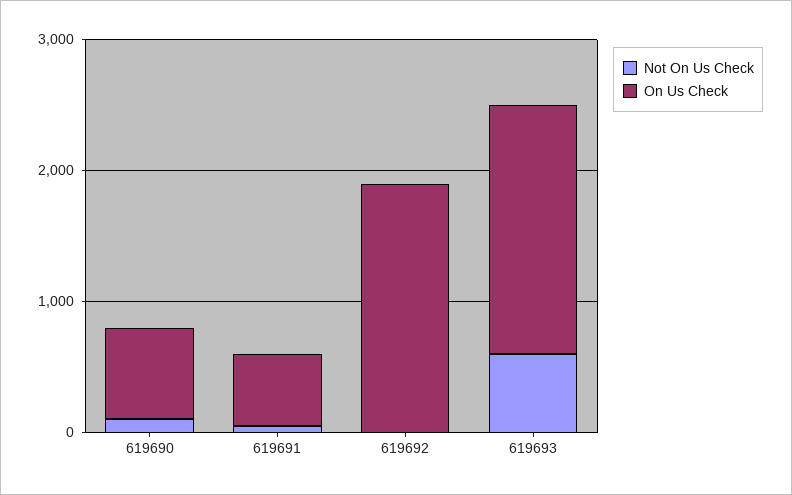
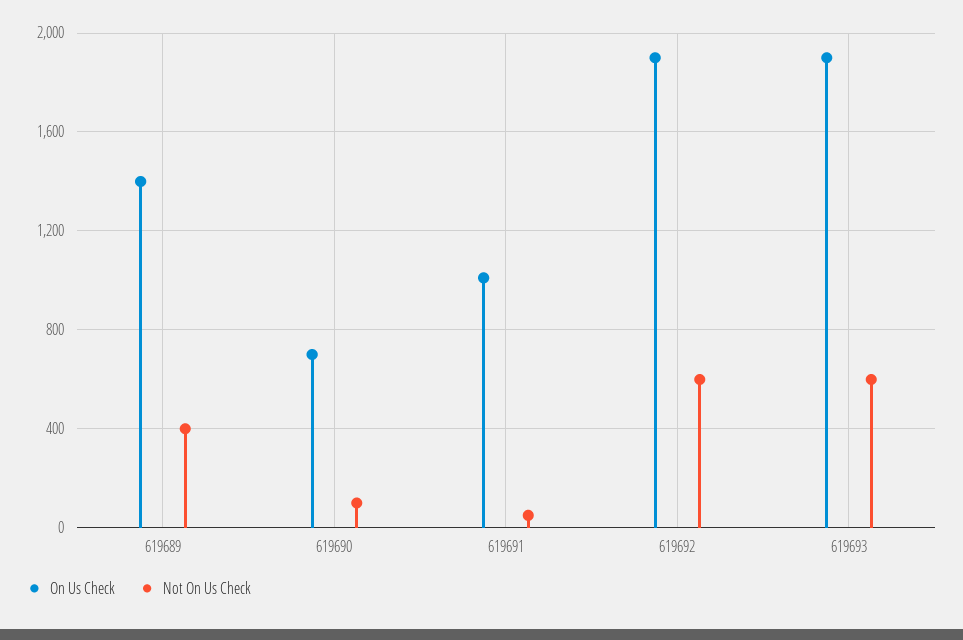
On Us Check, 619691: 600 -> 1000
Not On Us Check, 619692: 0 -> 600
On Us Check, 619689: none -> 1400
Not On Us Check, 619689: none -> 400

